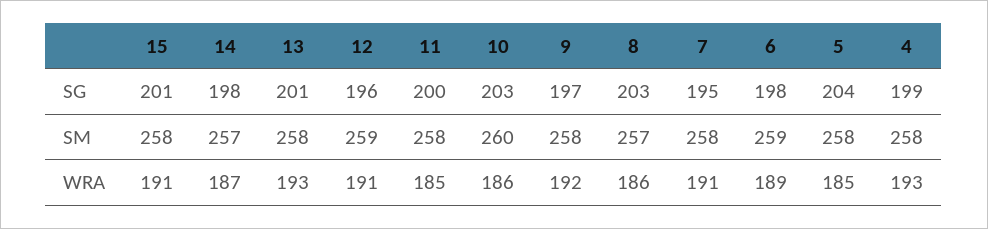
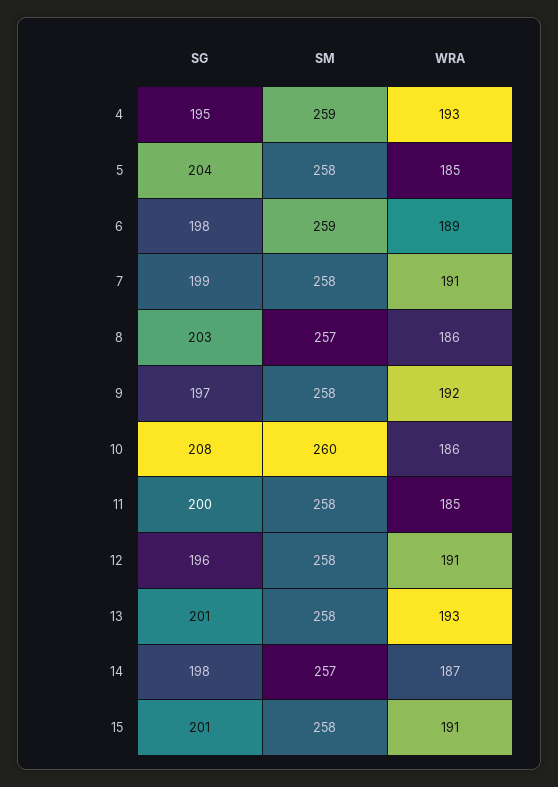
10, SG: 203 -> 208
7, SG: 195 -> 199
4, SG: 199 -> 195
12, SM: 259 -> 258
4, SM: 258 -> 259

